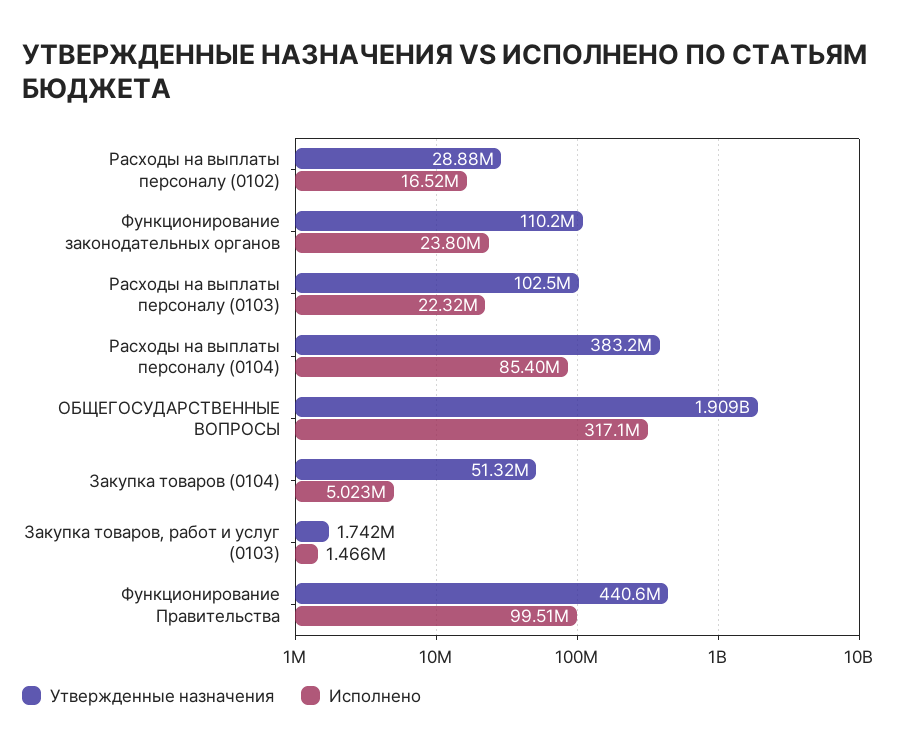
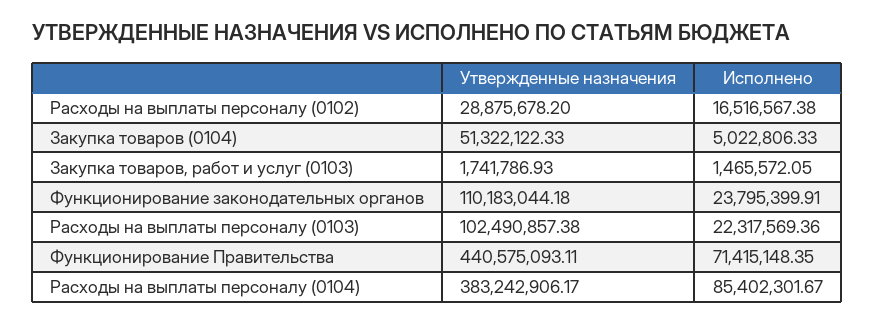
Утвержденные назначения, ОБЩЕГОСУДАРСТВЕННЫЕ ВОПРОСЫ: 1909000000 -> none
Исполнено, ОБЩЕГОСУДАРСТВЕННЫЕ ВОПРОСЫ: 317100000 -> none
Исполнено, Функционирование Правительства: 99510000 -> 71415148.35

